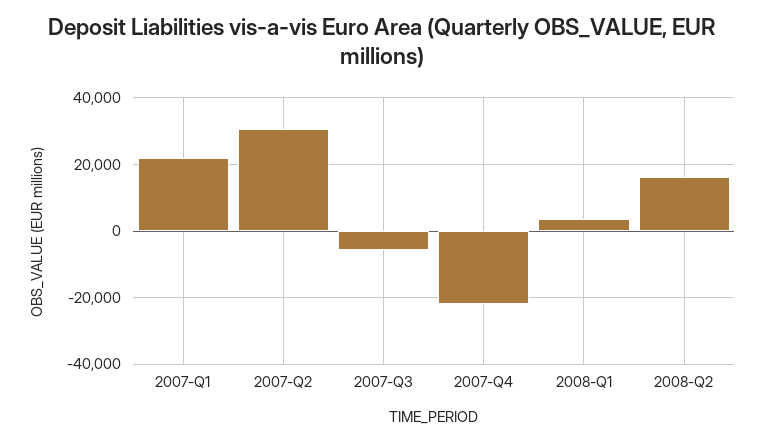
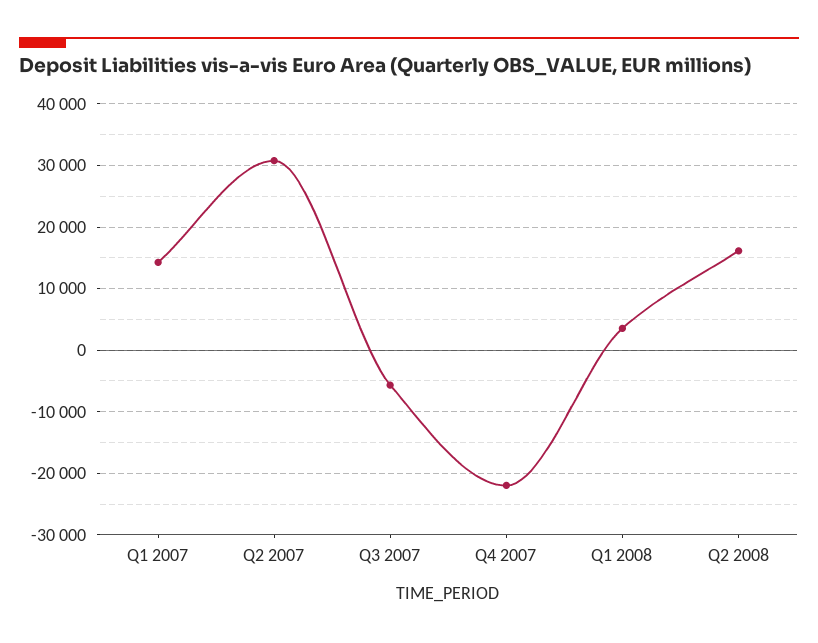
2007-Q1: 22000 -> 14000

